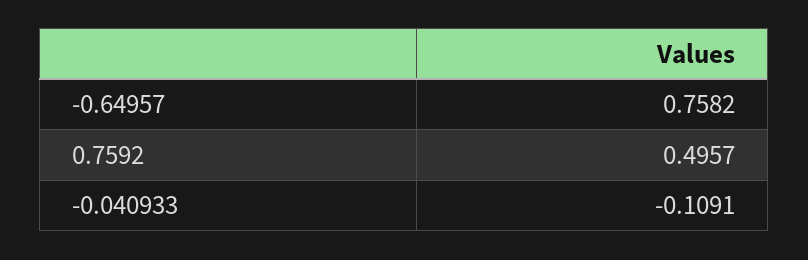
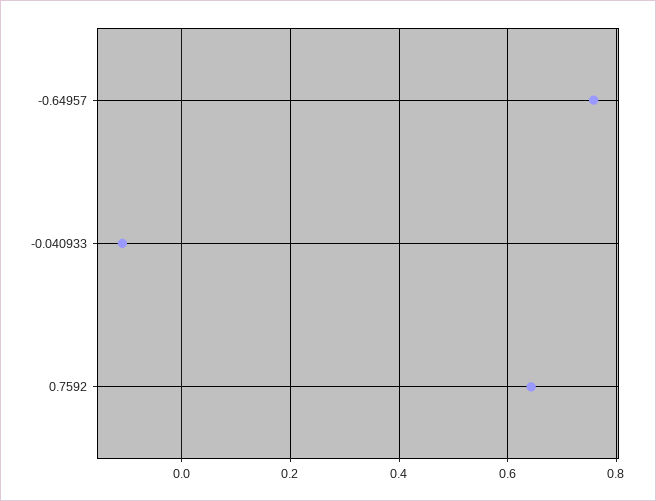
0.7592: 0.4957 -> 0.64

